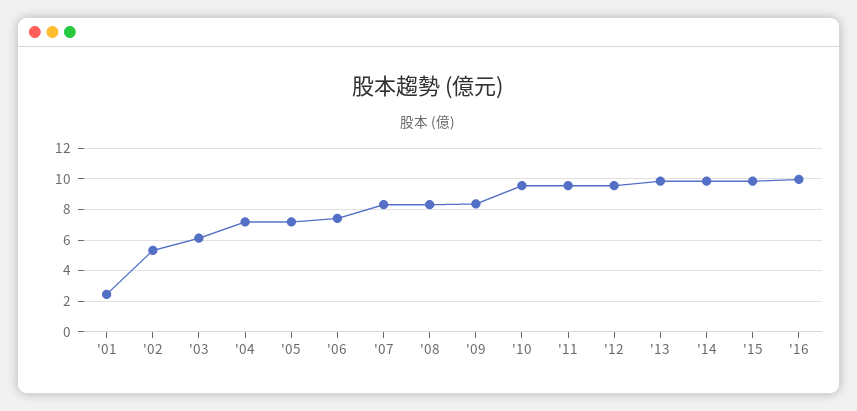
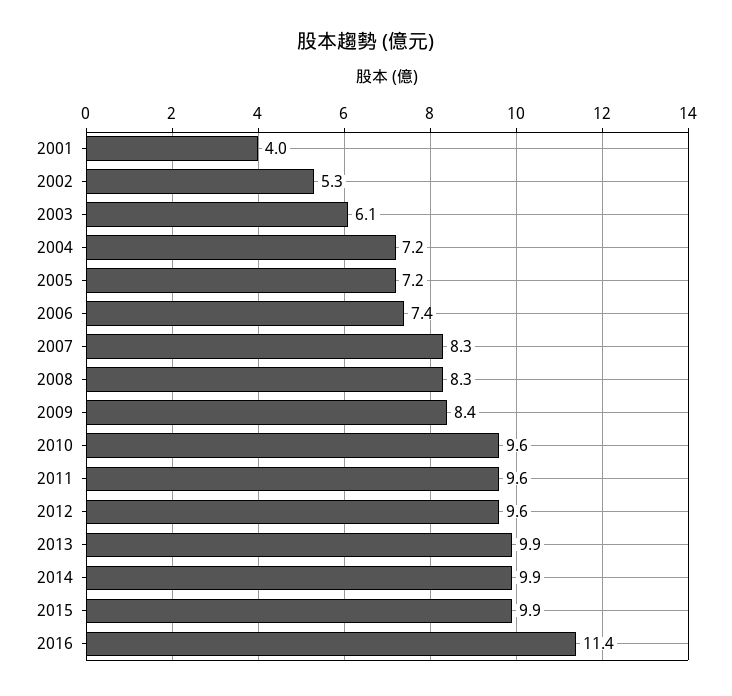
'01: 2.5 -> 4
'16: 10 -> 11.4

